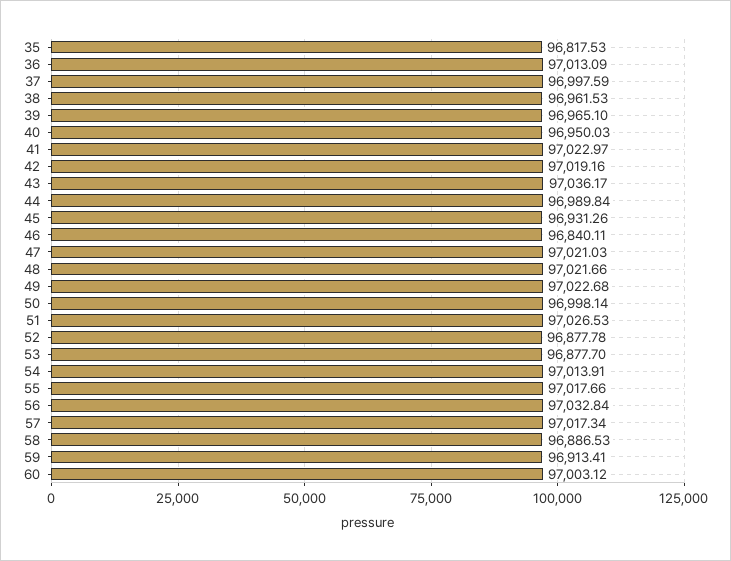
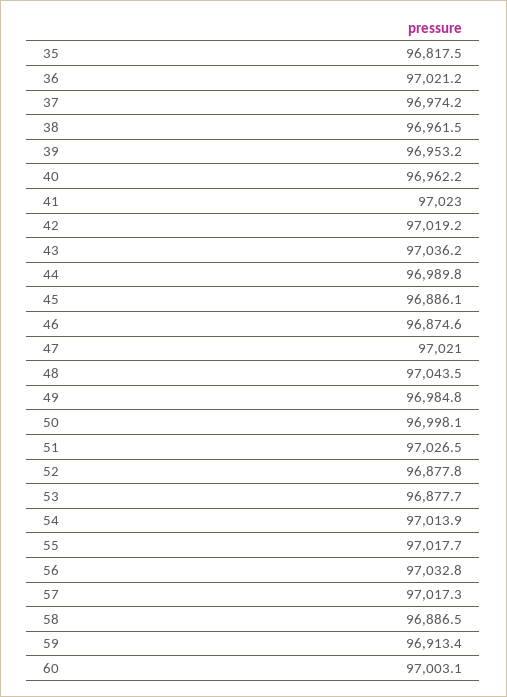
36: 97013.09 -> 97021.2
37: 96997.59 -> 96974.2
39: 96965.1 -> 96953.2
40: 96950.03 -> 96962.2
45: 96931.26 -> 96886.1
46: 96840.11 -> 96874.6
48: 97021.66 -> 97043.5
49: 97022.68 -> 96984.8

